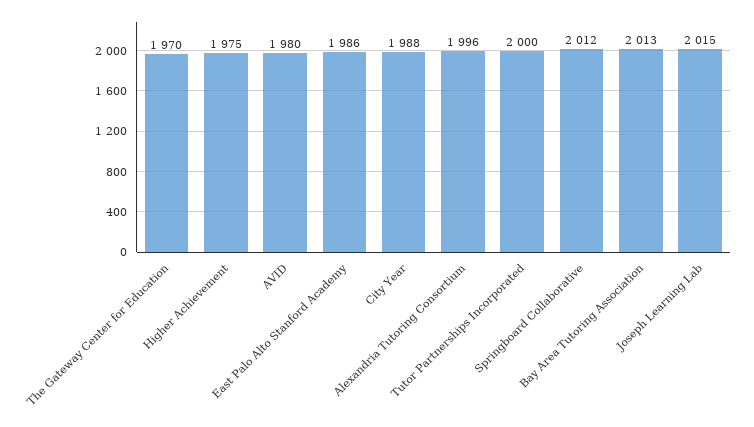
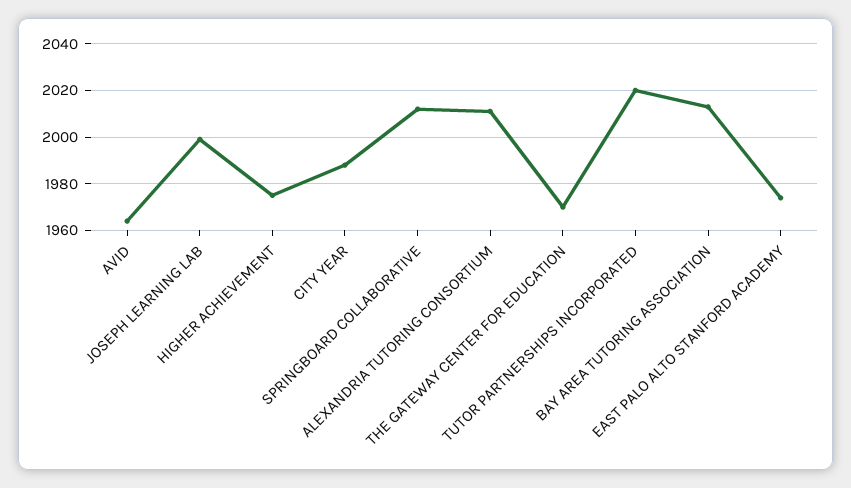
AVID: 1980 -> 1965
East Palo Alto Stanford Academy: 1986 -> 1975
Alexandria Tutoring Consortium: 1996 -> 2010
Tutor Partnerships Incorporated: 2000 -> 2020
Joseph Learning Lab: 2015 -> 2000

